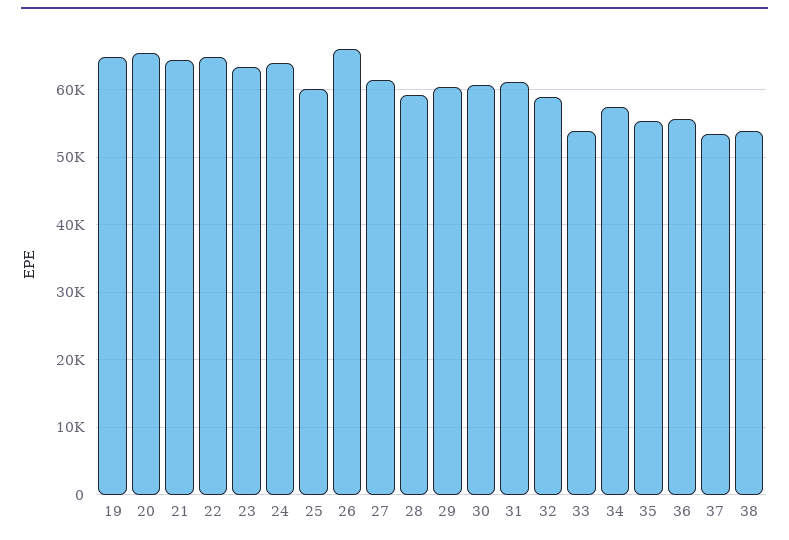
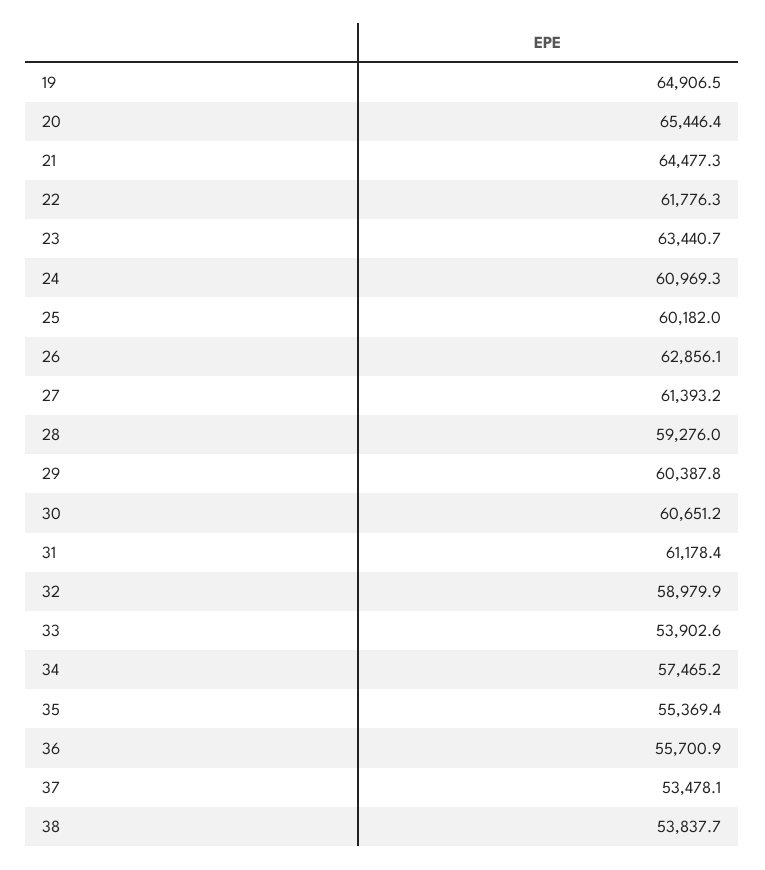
22: 65000 -> 61776.3
24: 64000 -> 60969.3
26: 66000 -> 62856.1

